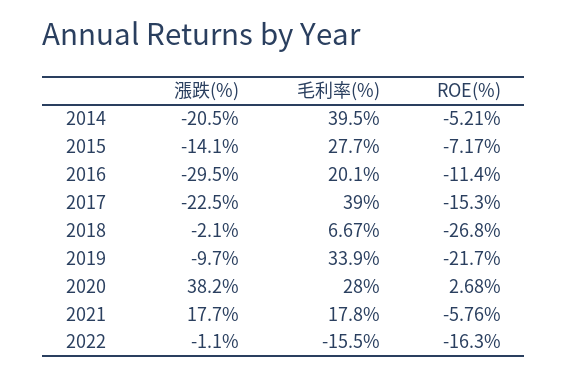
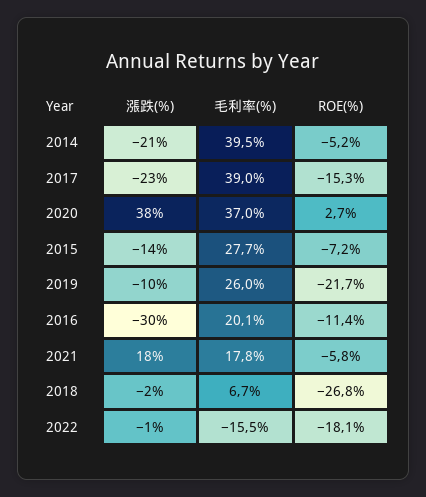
毛利率(%), 2019: 33.9 -> 26
毛利率(%), 2020: 28 -> 37
ROE(%), 2022: -16.3 -> -18.1

